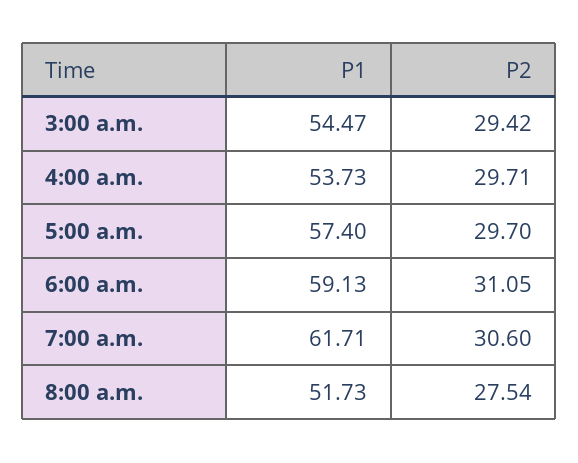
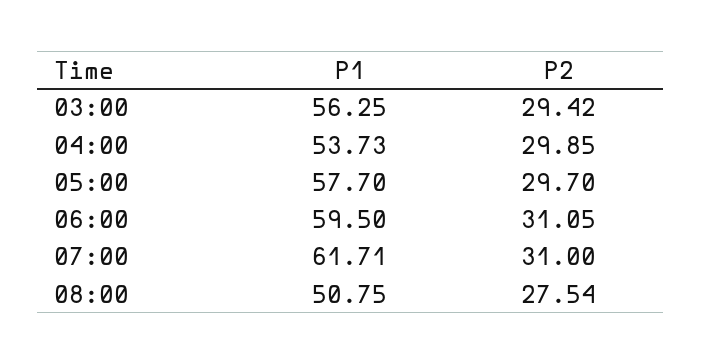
P1, 3:00 a.m.: 54.47 -> 56.25
P2, 4:00 a.m.: 29.71 -> 29.85
P1, 5:00 a.m.: 57.4 -> 57.7
P1, 6:00 a.m.: 59.13 -> 59.5
P2, 7:00 a.m.: 30.6 -> 31
P1, 8:00 a.m.: 51.73 -> 50.75

